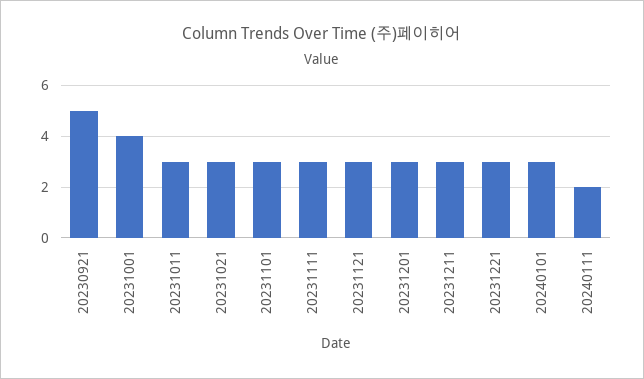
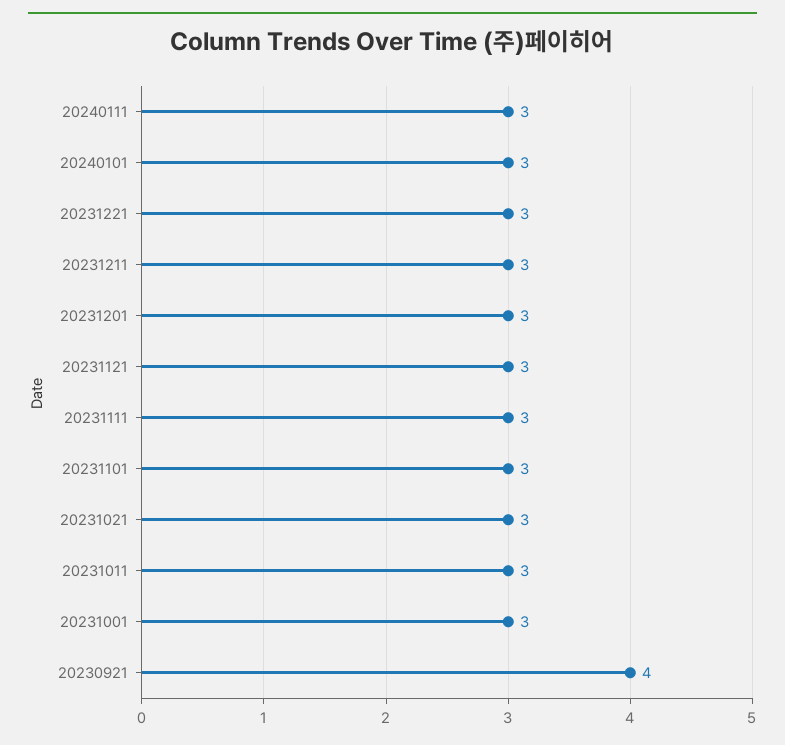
20230921: 5 -> 4
20231001: 4 -> 3
20240111: 2 -> 3

